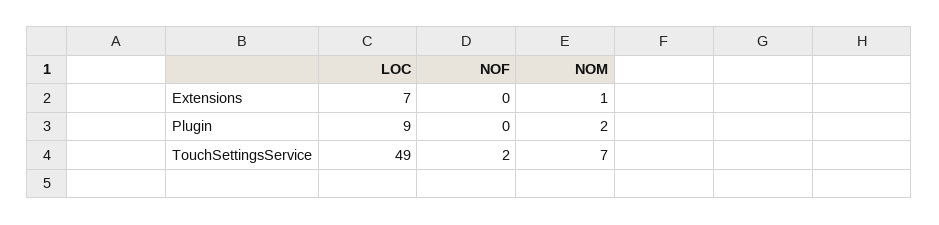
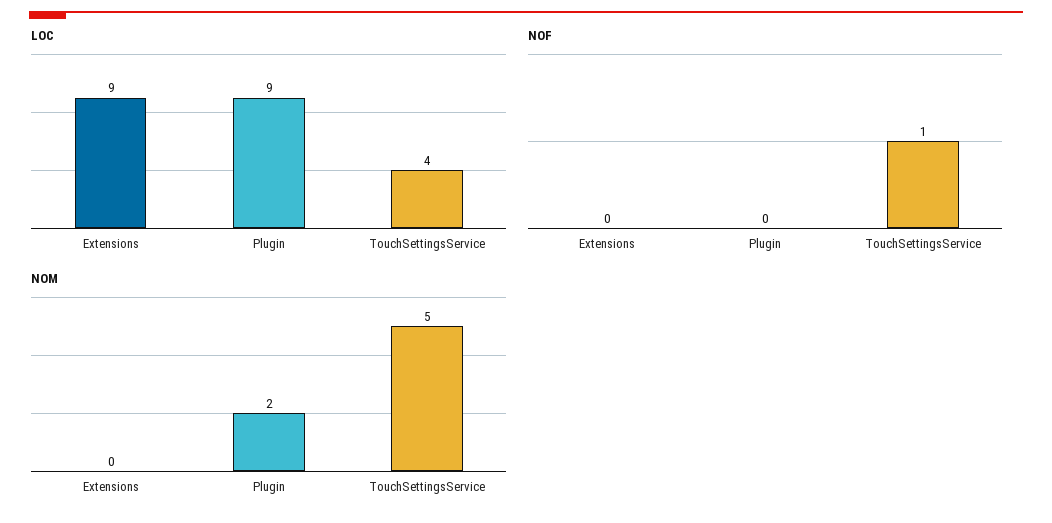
LOC, Extensions: 7 -> 9
NOM, Extensions: 1 -> 0
LOC, TouchSettingsService: 49 -> 4
NOF, TouchSettingsService: 2 -> 1
NOM, TouchSettingsService: 7 -> 5

